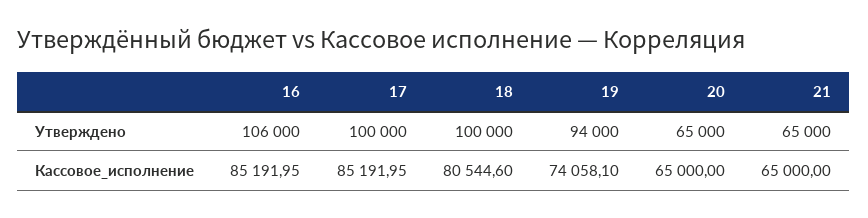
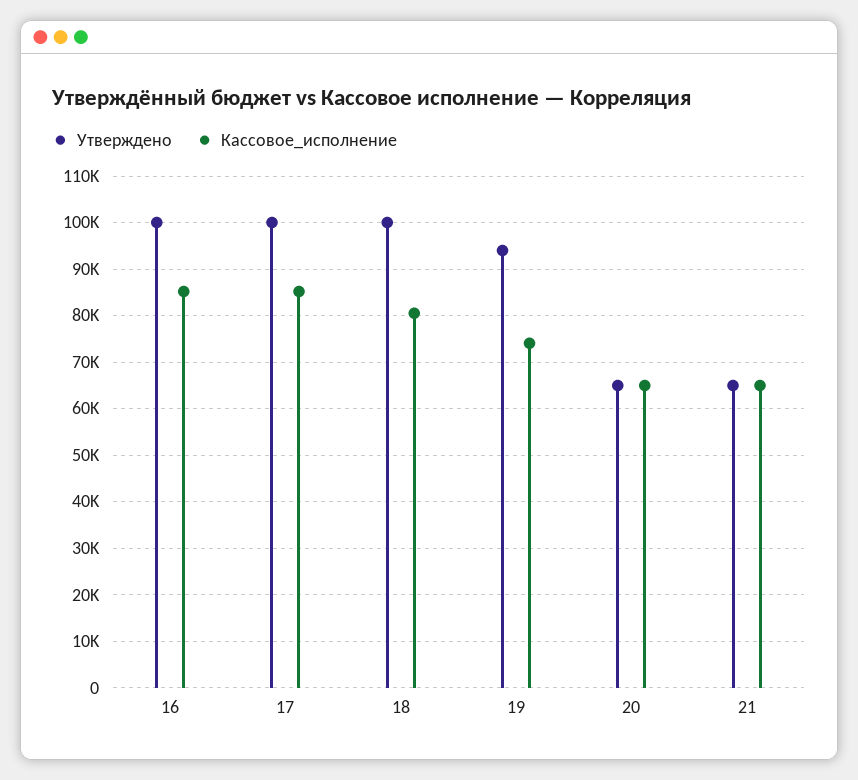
Утверждено, 16: 106000 -> 100000

